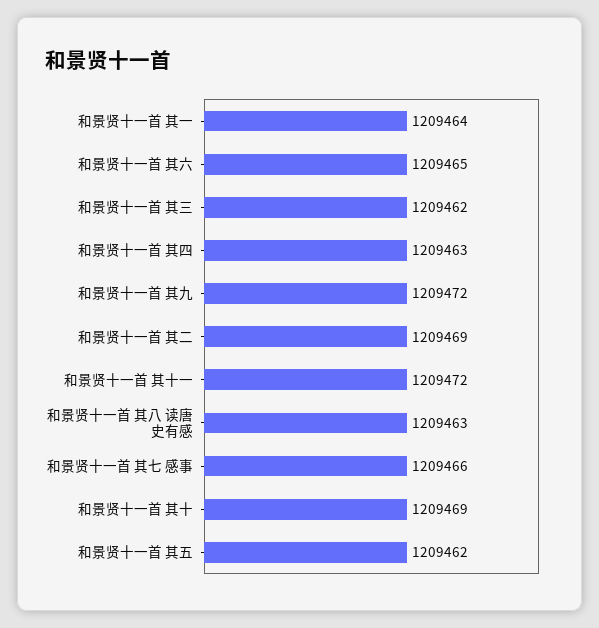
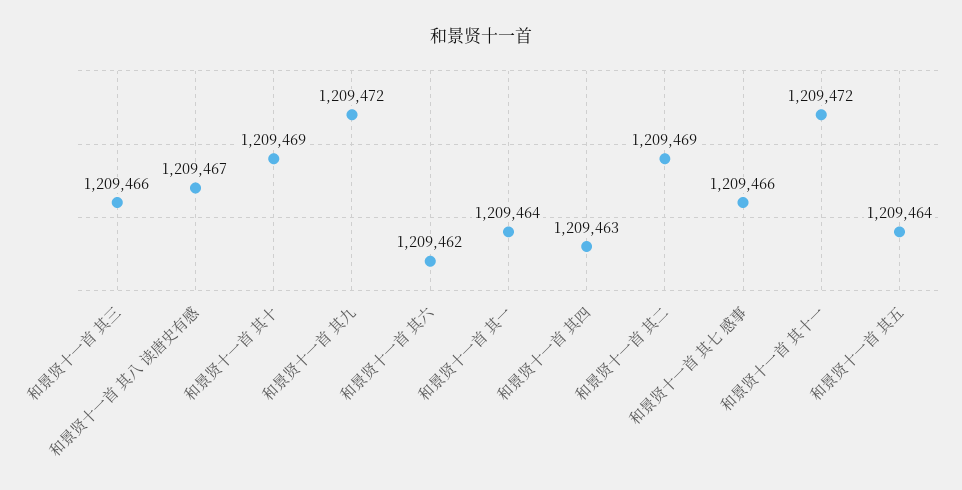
和景贤十一首 其六: 1209465 -> 1209462
和景贤十一首 其三: 1209462 -> 1209466
和景贤十一首 其八 读唐史有感: 1209463 -> 1209467
和景贤十一首 其五: 1209462 -> 1209464

